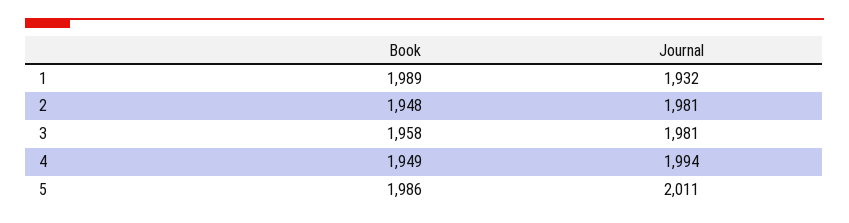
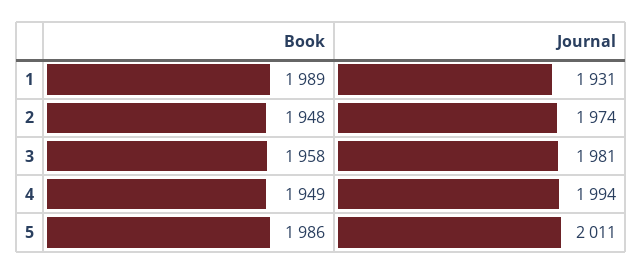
Journal, 1: 1932 -> 1931
Journal, 2: 1981 -> 1974

